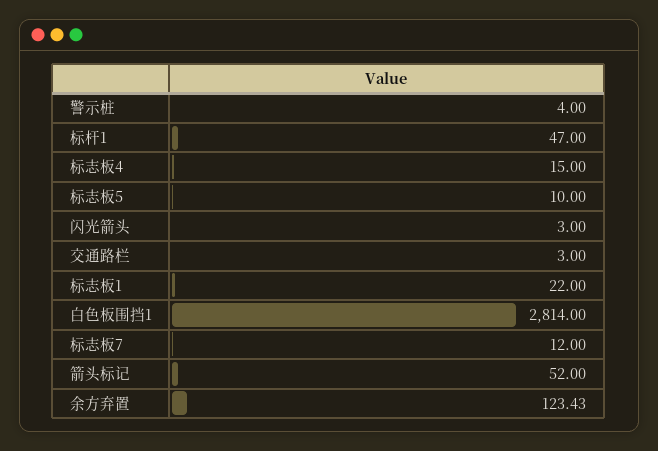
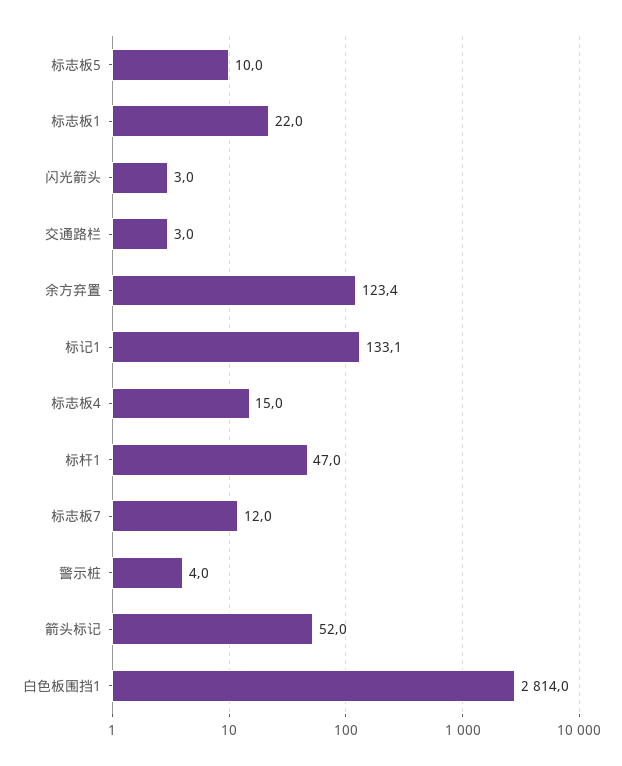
标记1: none -> 133.1

